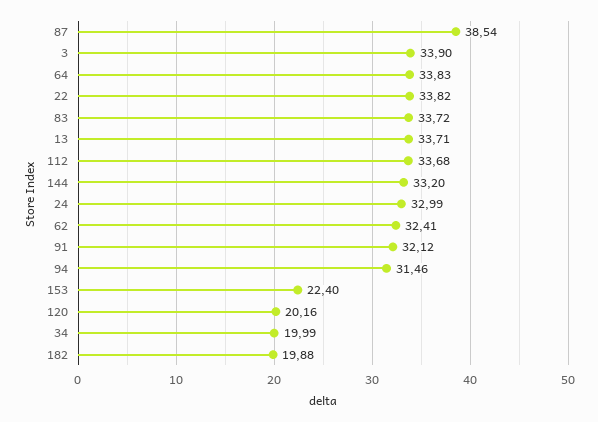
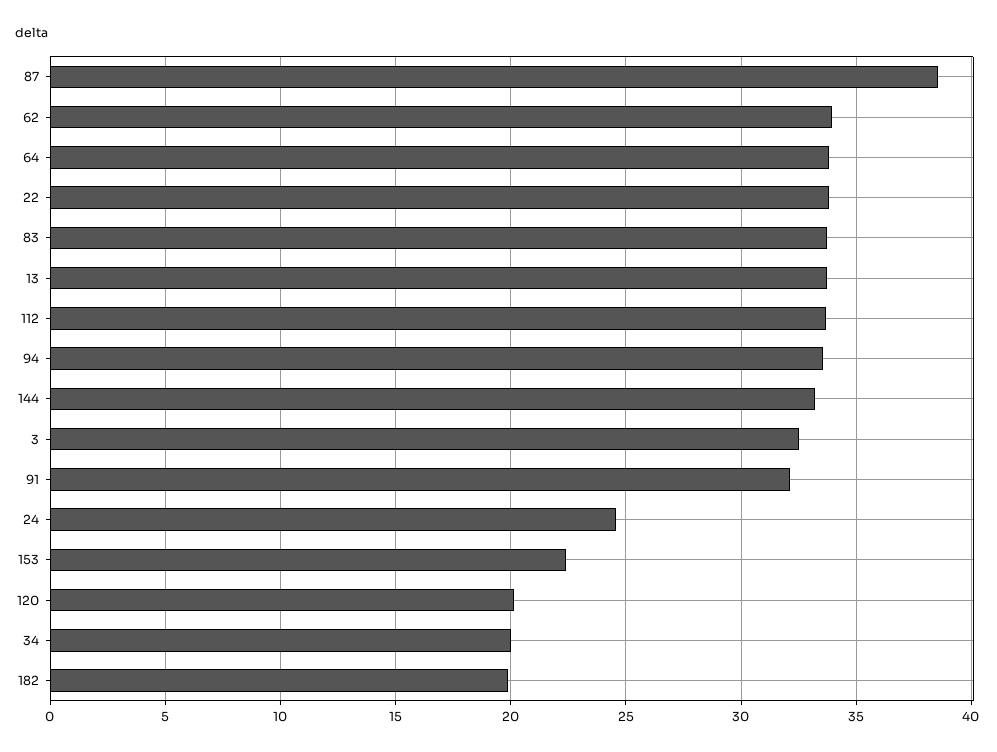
3: 33.9 -> 32.5
24: 32.99 -> 24.5
62: 32.41 -> 34
94: 31.46 -> 33.5

